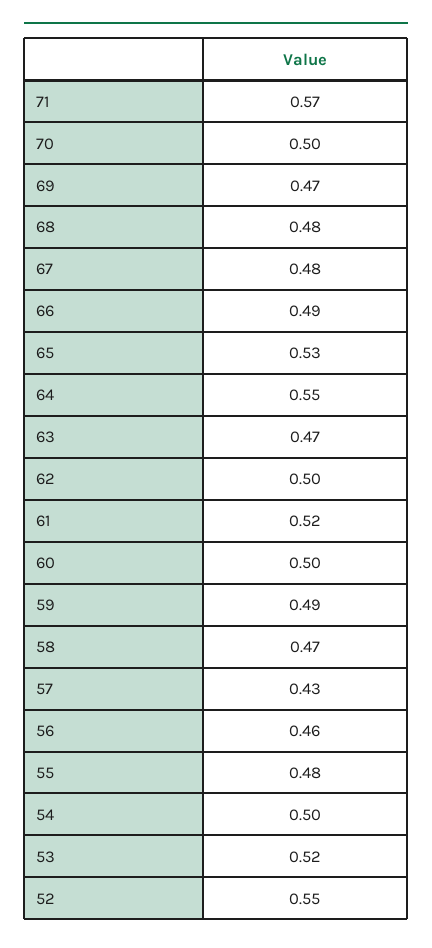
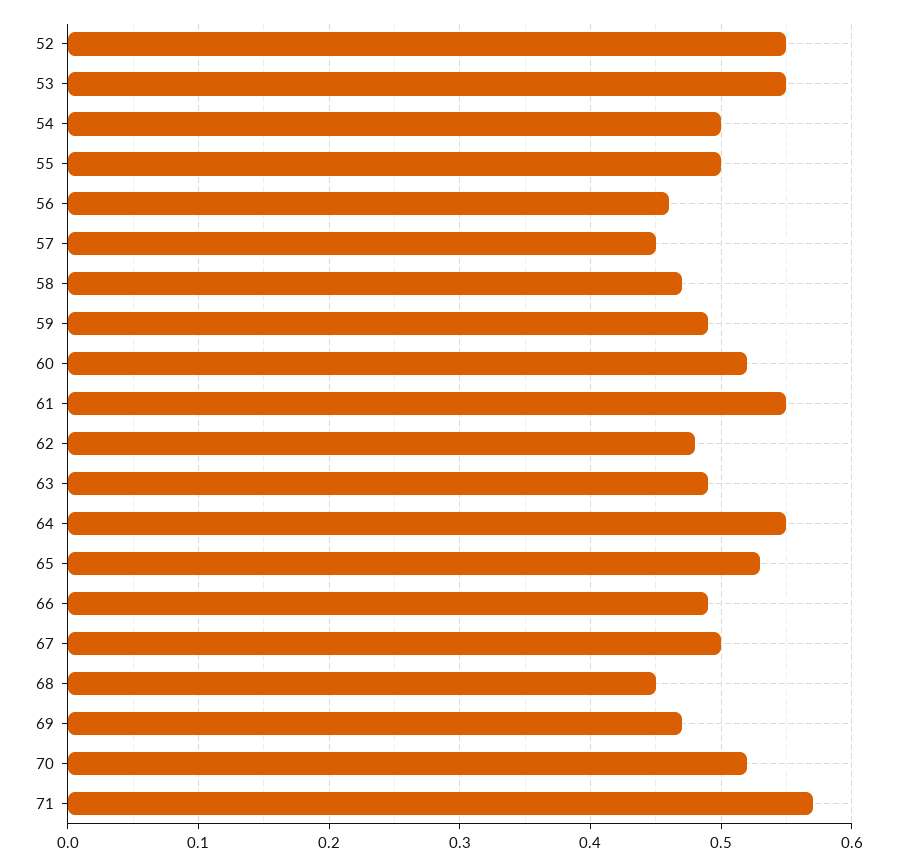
70: 0.5 -> 0.52
68: 0.48 -> 0.45
67: 0.48 -> 0.5
63: 0.47 -> 0.49
62: 0.5 -> 0.48
61: 0.52 -> 0.55
60: 0.5 -> 0.52
57: 0.43 -> 0.45
55: 0.48 -> 0.5
53: 0.52 -> 0.55

